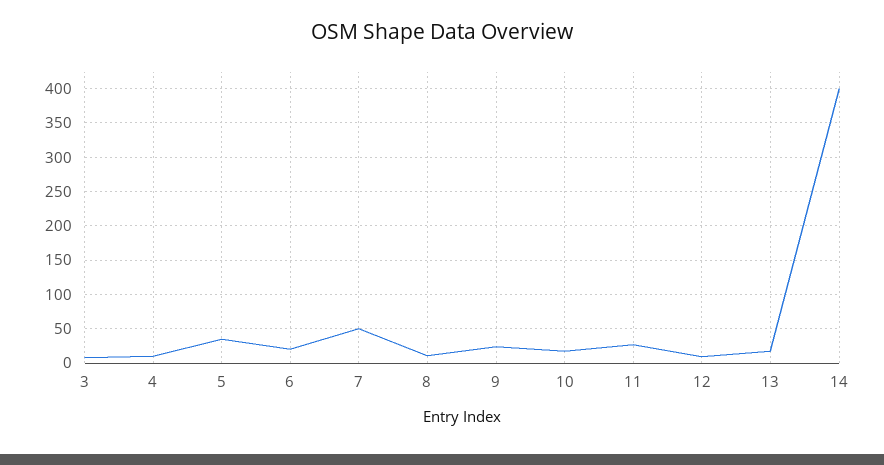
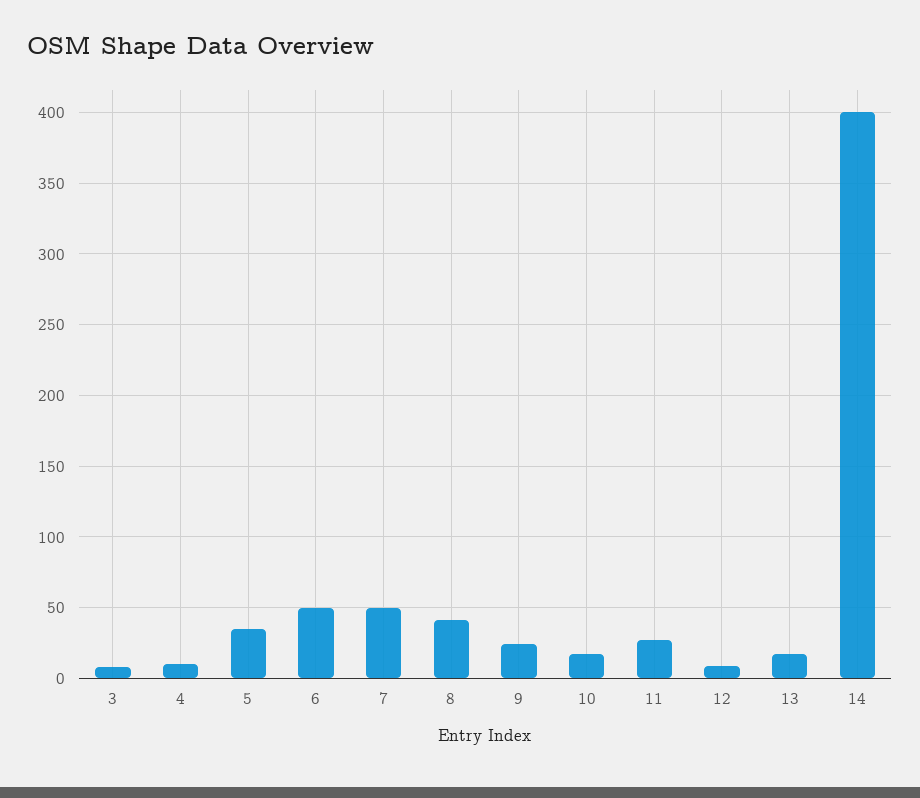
6: 20 -> 50
8: 10 -> 40

